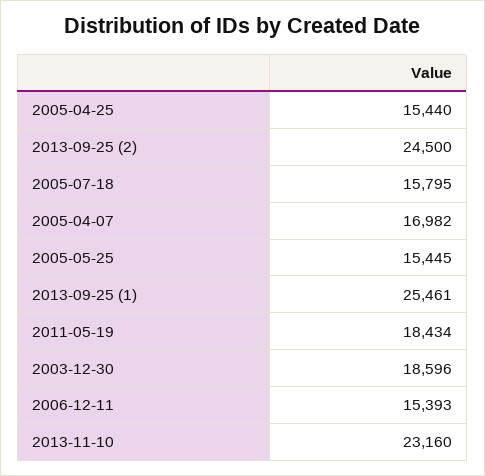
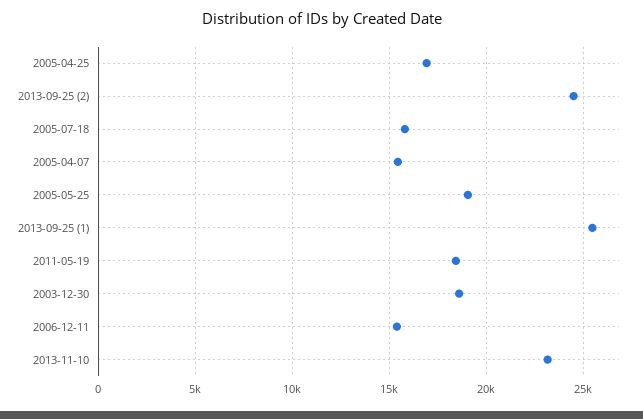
2005-04-25: 15440 -> 17000
2005-04-07: 16982 -> 15500
2005-05-25: 15445 -> 19000

